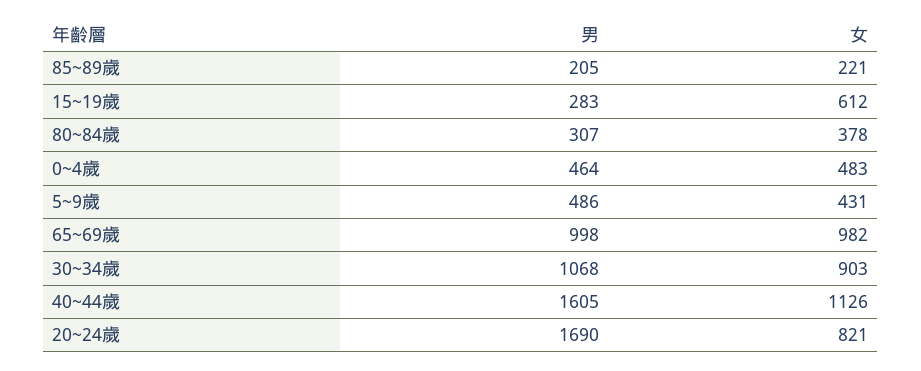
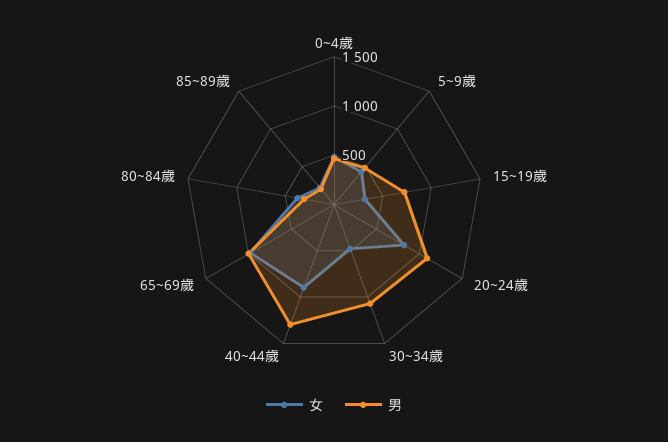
男, 15~19歲: 283 -> 700
女, 15~19歲: 612 -> 300
女, 30~34歲: 903 -> 500
男, 40~44歲: 1605 -> 1300
女, 40~44歲: 1126 -> 900
男, 20~24歲: 1690 -> 1100

